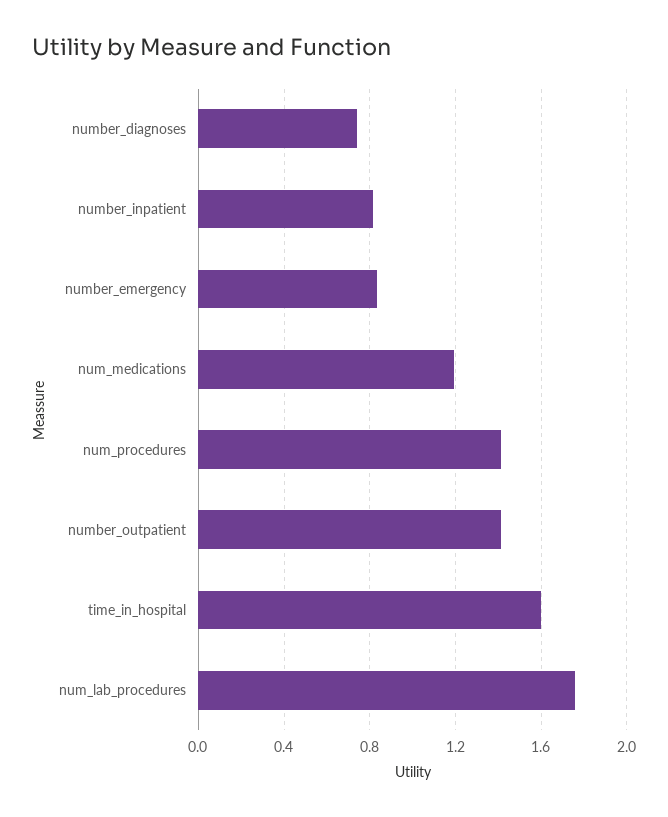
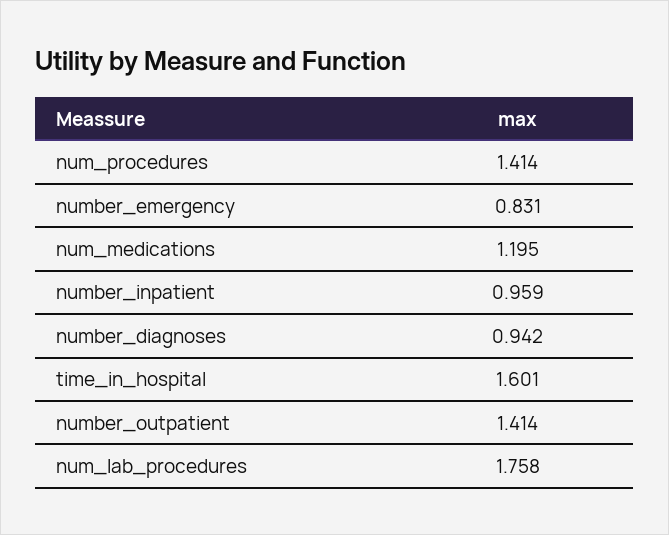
number_diagnoses: 0.75 -> 0.942
number_inpatient: 0.8 -> 0.959

